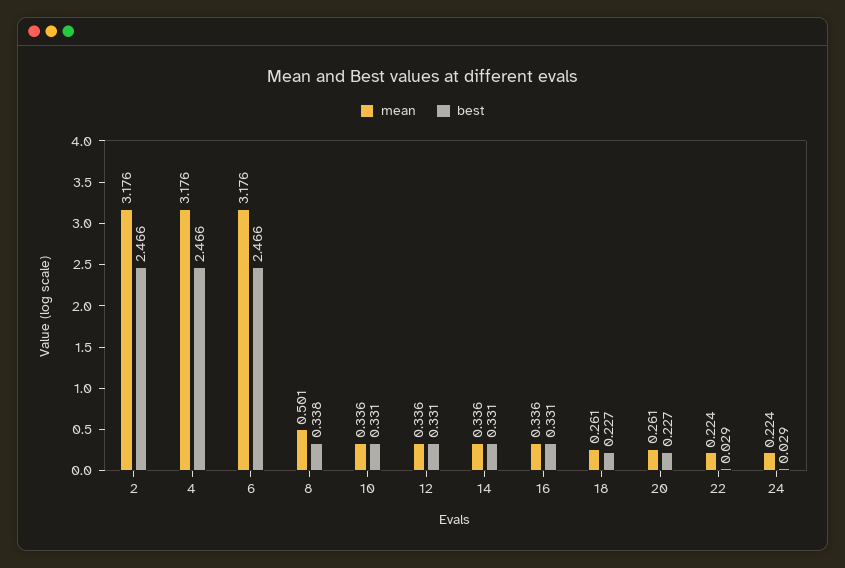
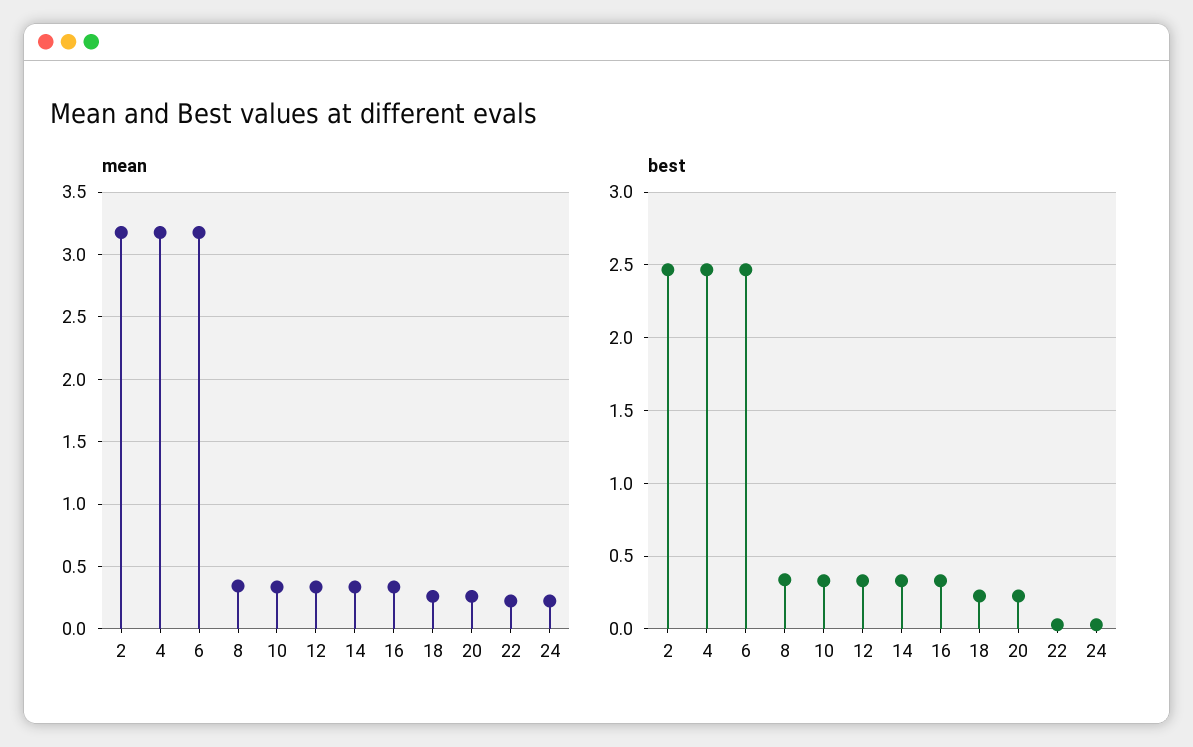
mean, 8: 0.501 -> 0.35

